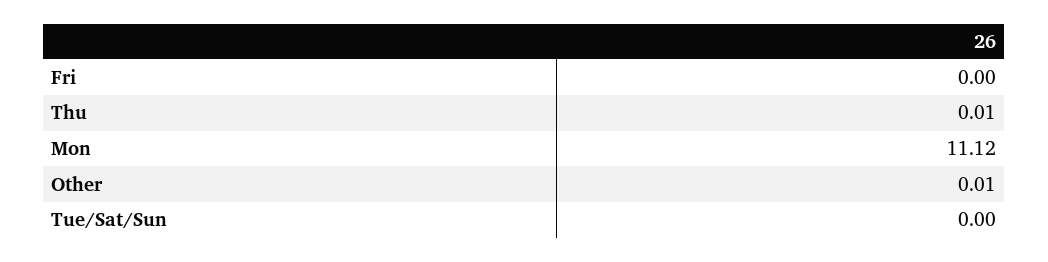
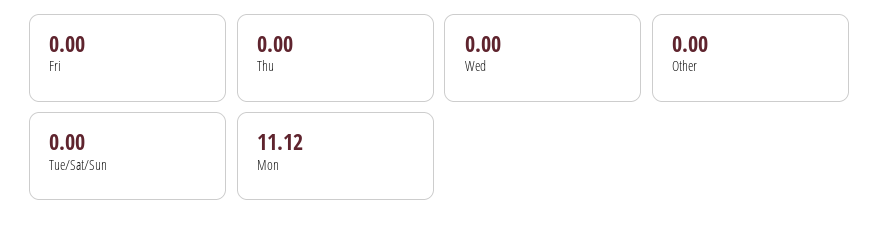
Thu: 0.01 -> 0
Other: 0.01 -> 0
Wed: none -> 0

